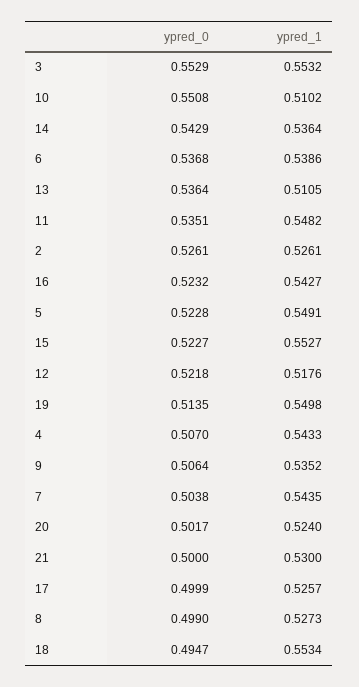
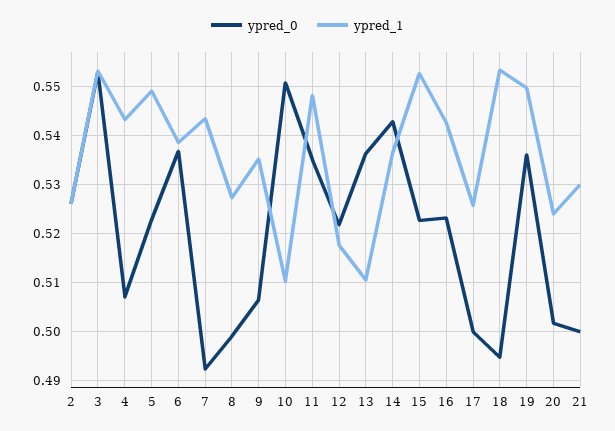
ypred_0, 19: 0.5135 -> 0.536
ypred_0, 7: 0.5038 -> 0.492

